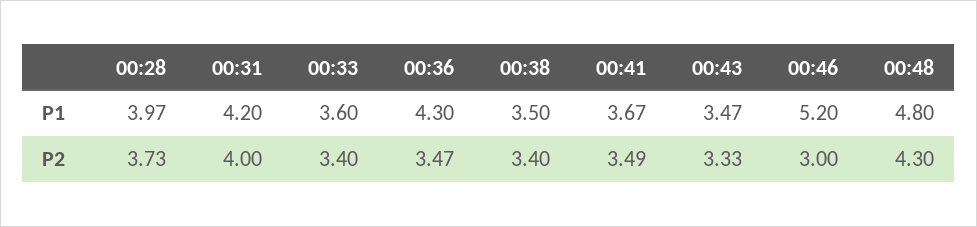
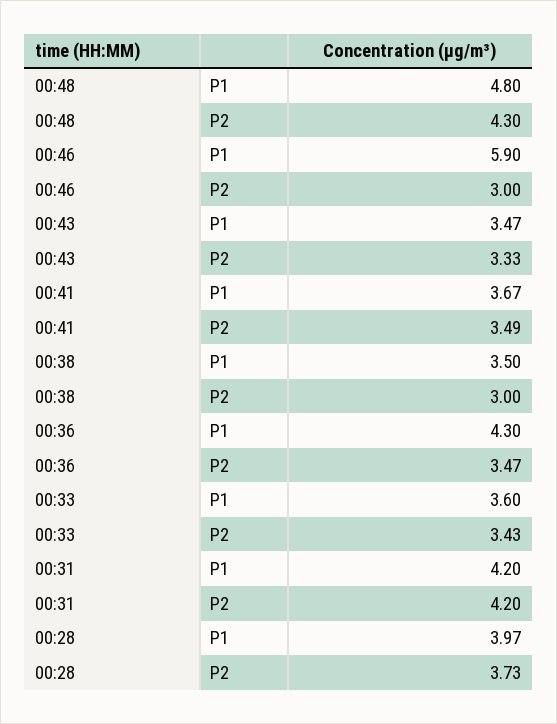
00:46, P1: 5.2 -> 5.9
00:31, P2: 4 -> 4.2
00:33, P2: 3.4 -> 3.43
00:38, P2: 3.4 -> 3

